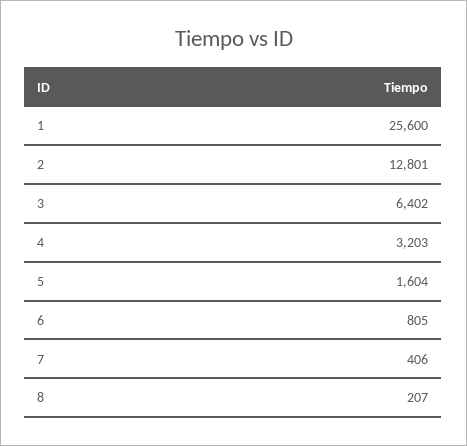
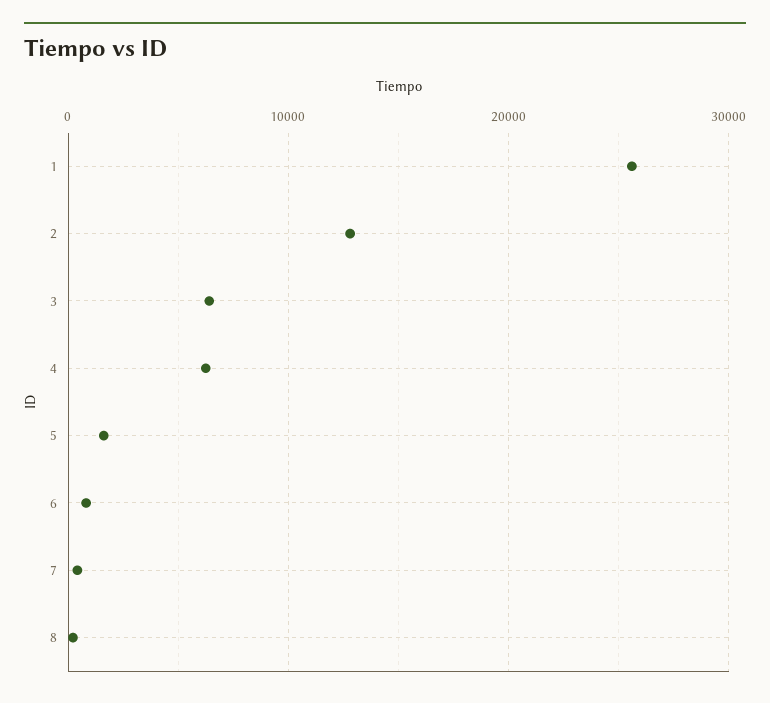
4: 3203 -> 6000

